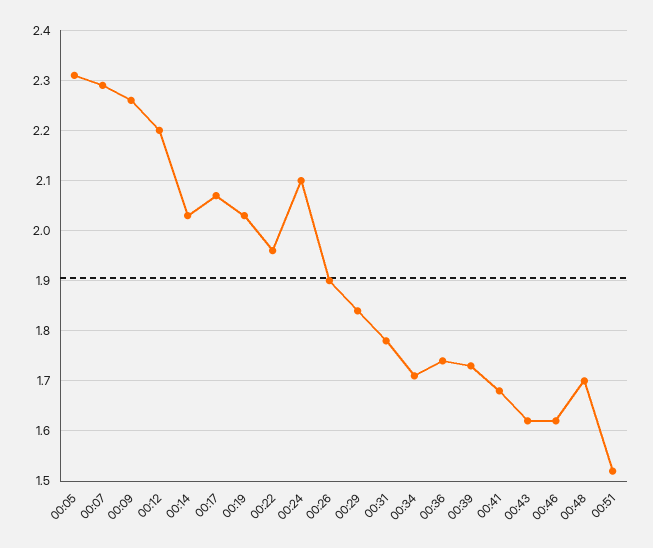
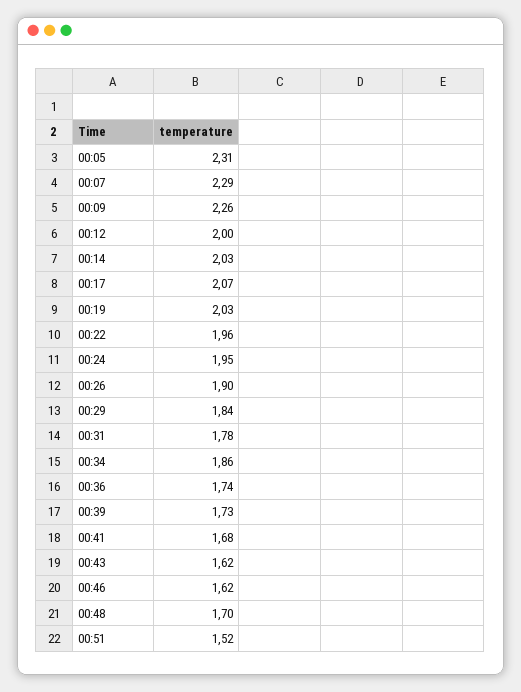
00:12: 2.2 -> 2
00:24: 2.1 -> 1.95
00:34: 1.7 -> 1.86

